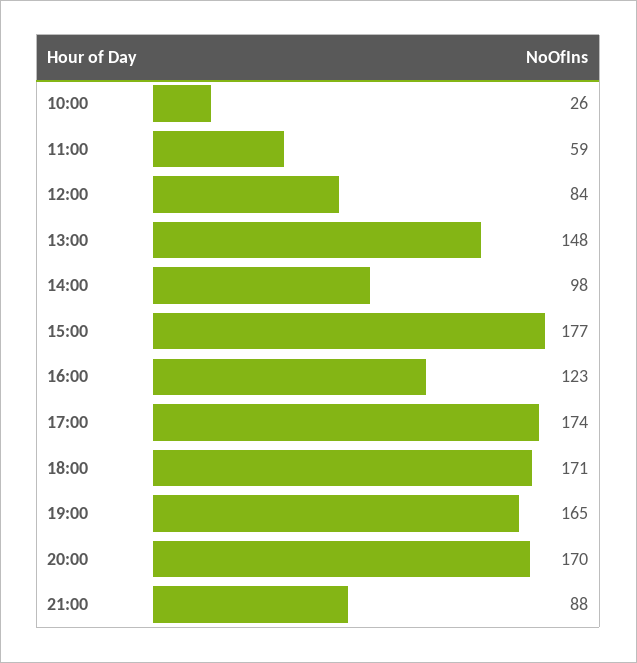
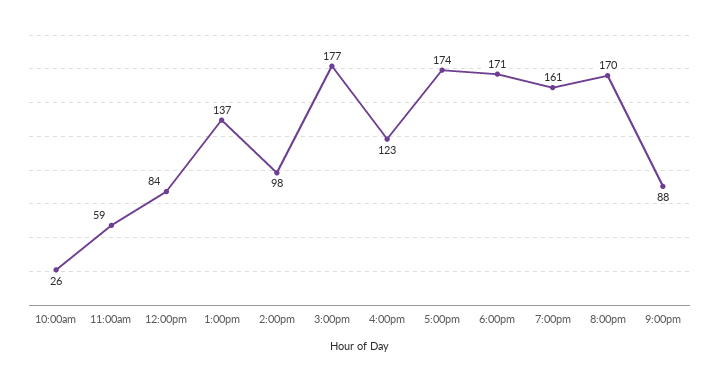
13:00: 148 -> 137
19:00: 165 -> 161

